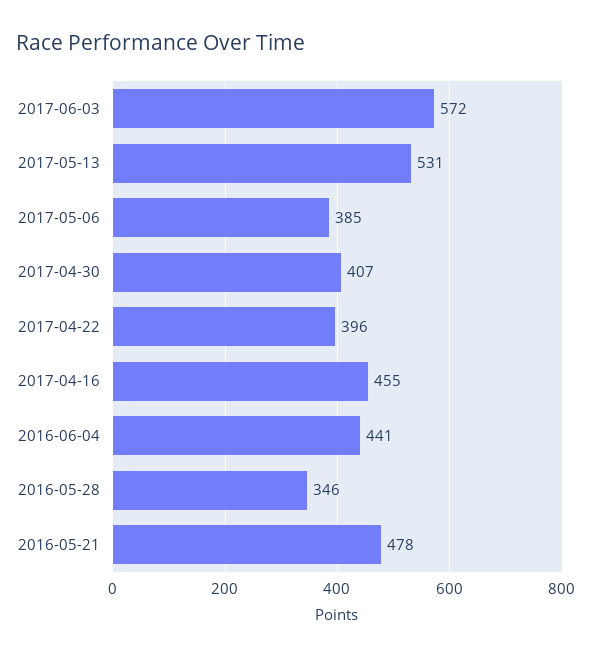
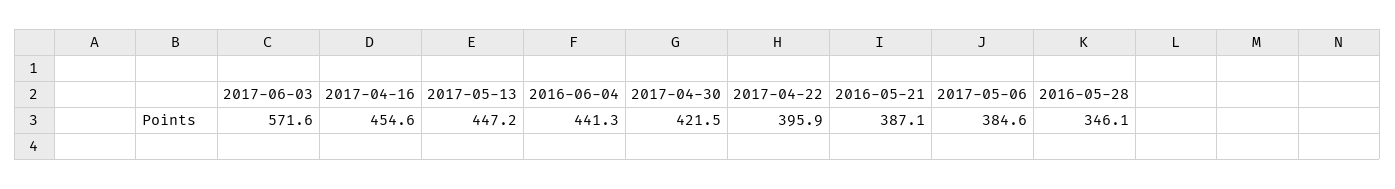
2017-05-13: 531 -> 447.2
2017-04-30: 407 -> 421.5
2016-05-21: 478 -> 387.1

